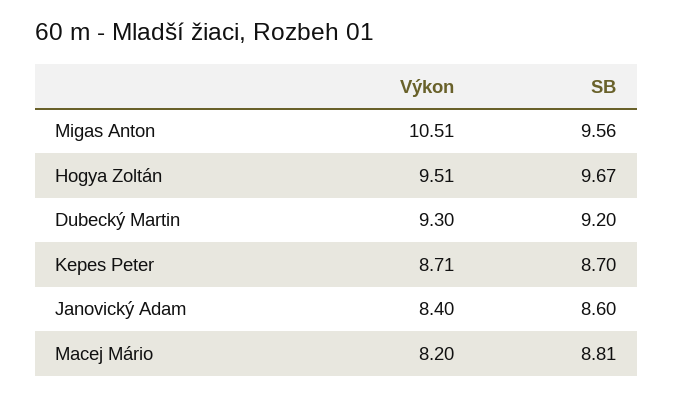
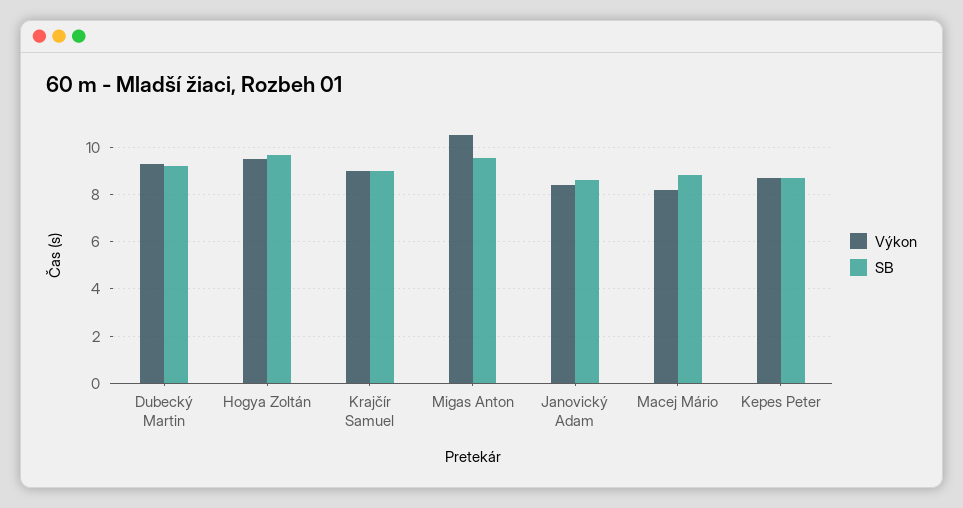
Výkon, Krajčír Samuel: none -> 9
SB, Krajčír Samuel: none -> 9

